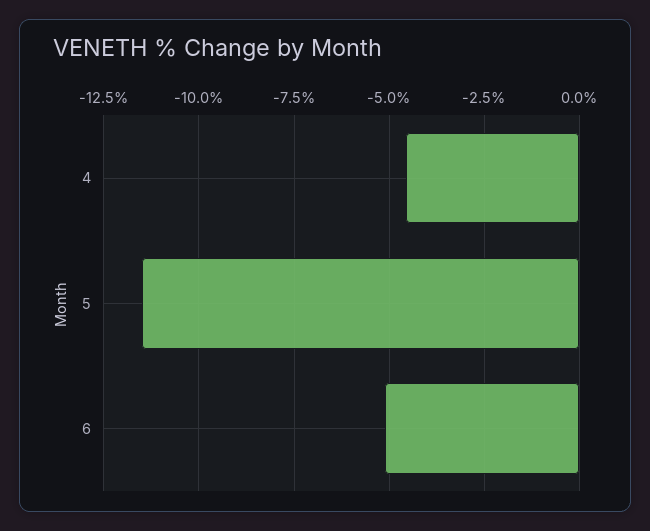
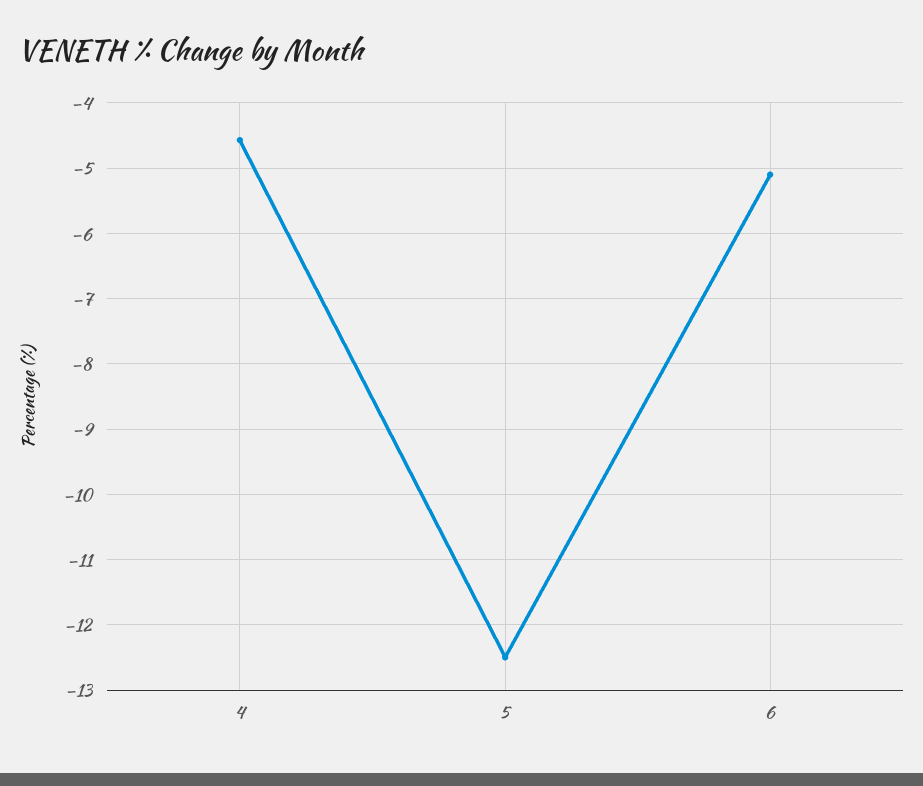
5: -11.5 -> -12.5

